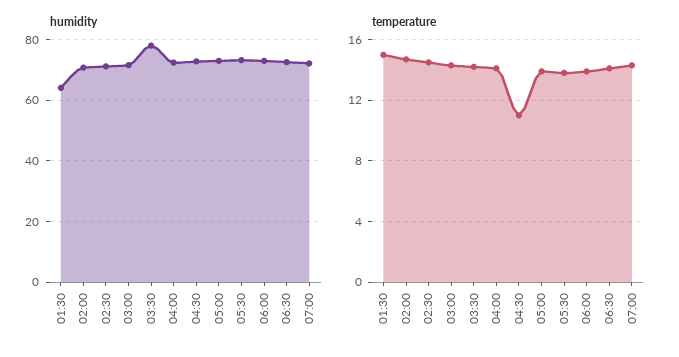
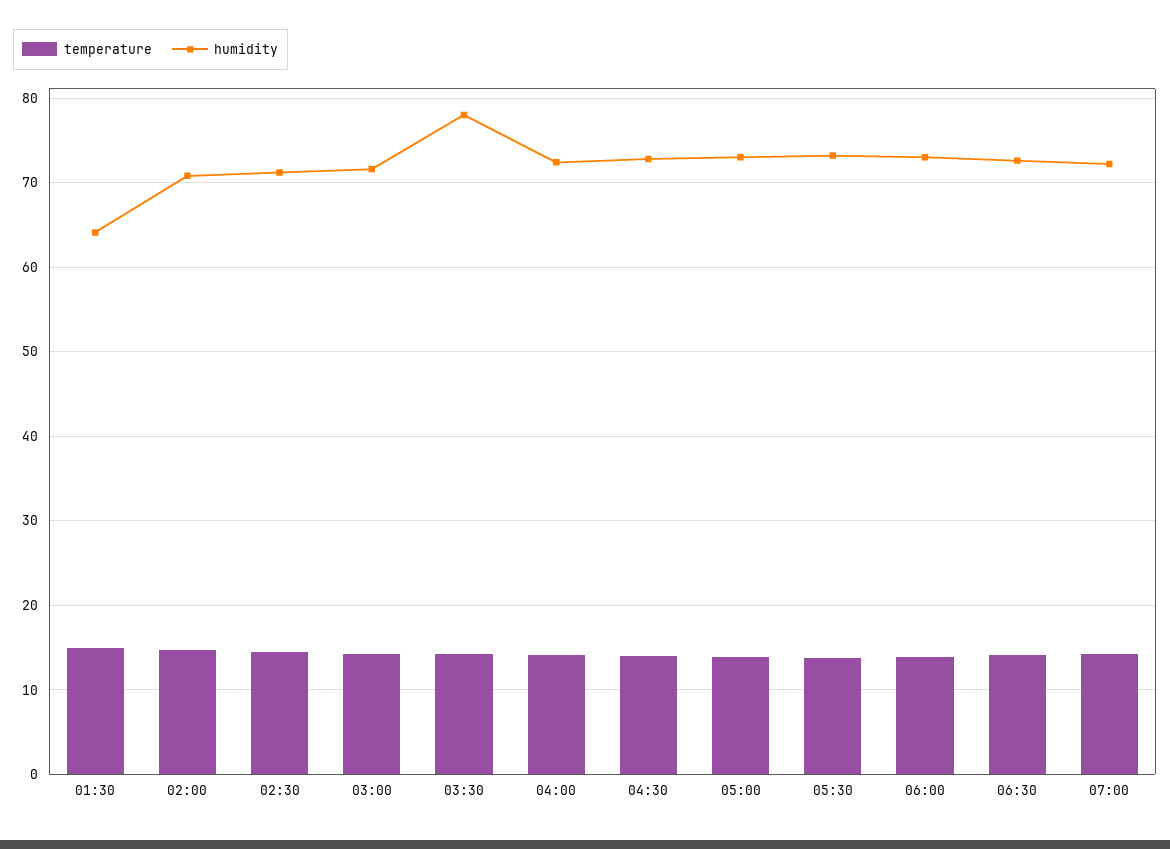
temperature, 04:30: 11 -> 14

